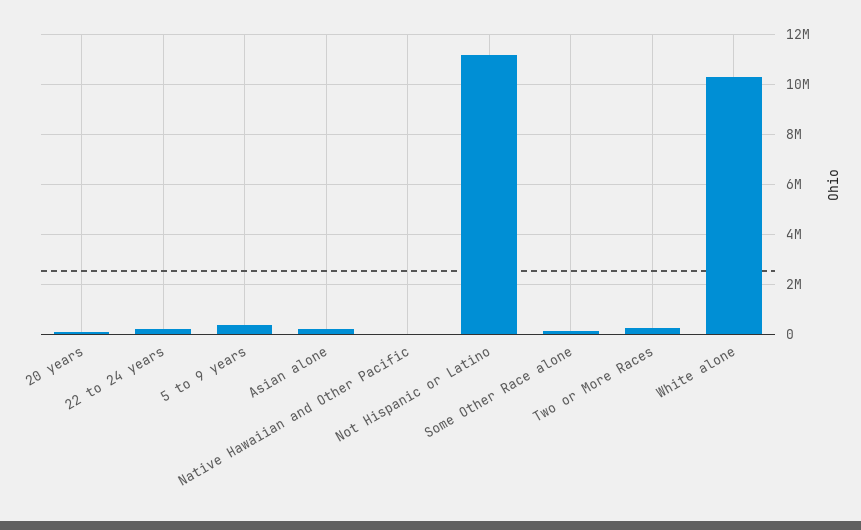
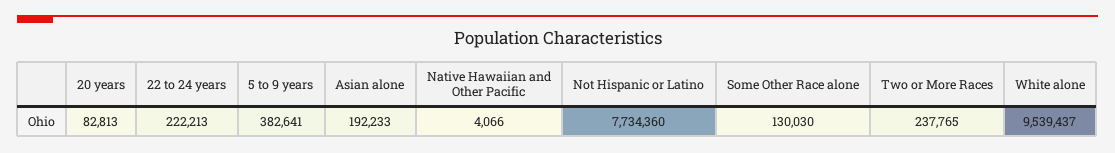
Not Hispanic or Latino: 11250000 -> 7734360
White alone: 10250000 -> 9539437

